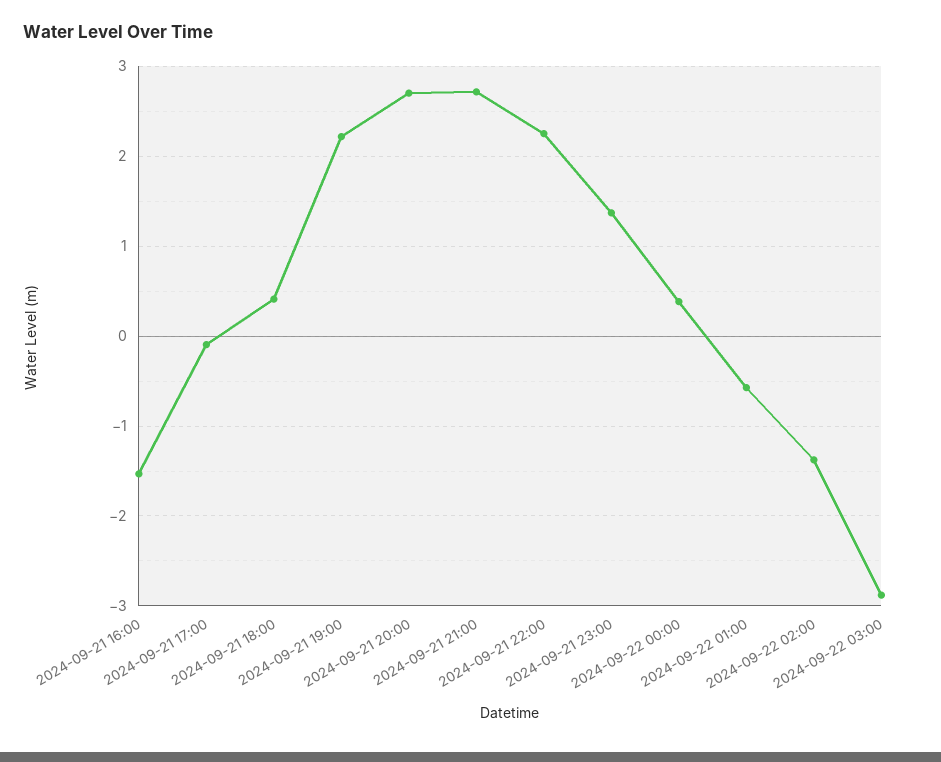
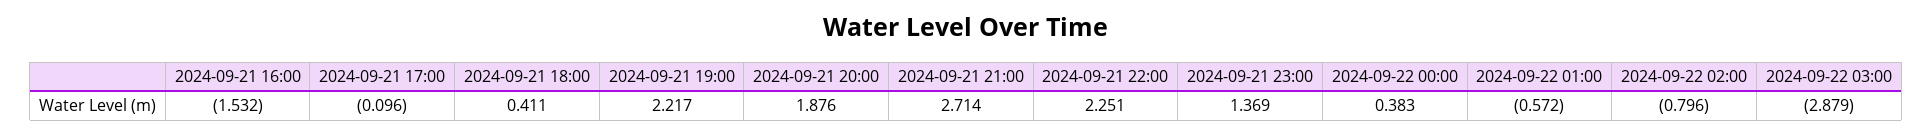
2024-09-21 20:00: 2.7 -> 1.876
2024-09-22 02:00: -1.4 -> -0.796

